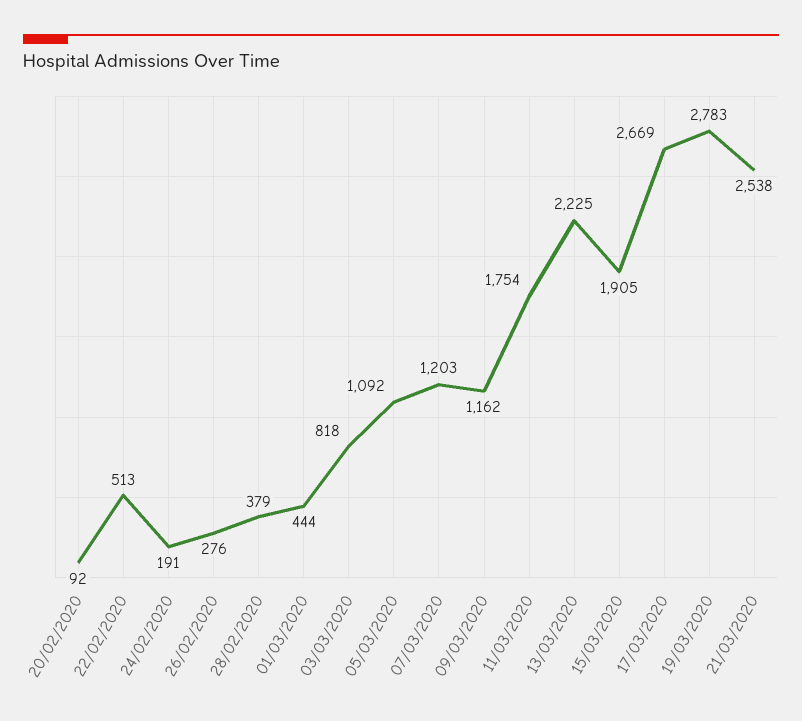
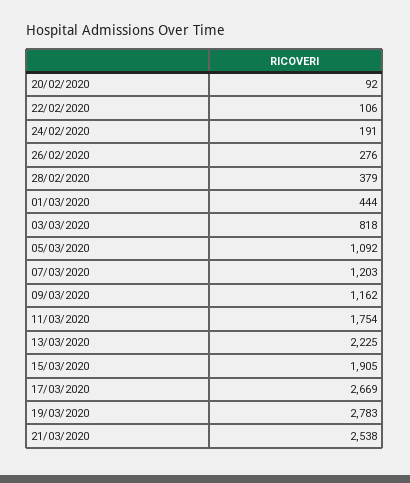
22/02/2020: 513 -> 106

